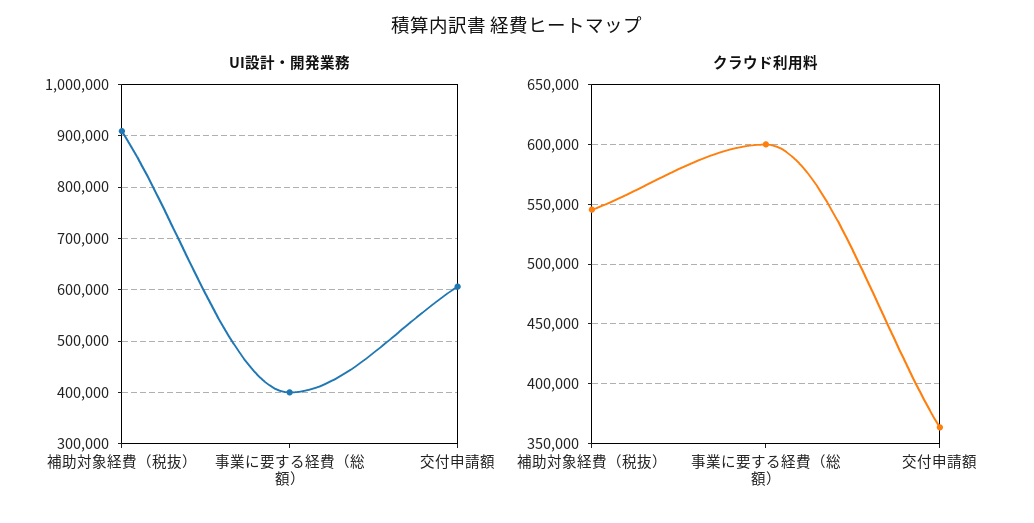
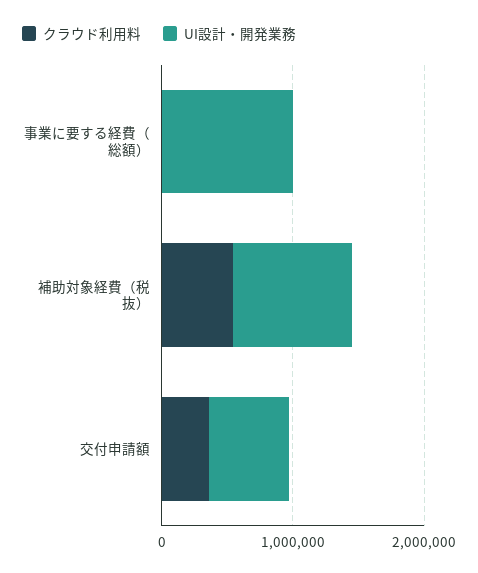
UI設計・開発業務, 事業に要する経費（総額）: 400000 -> 1000000
クラウド利用料, 事業に要する経費（総額）: 600000 -> 0

